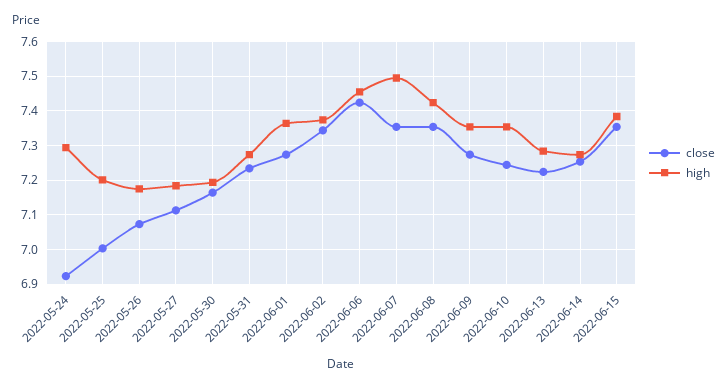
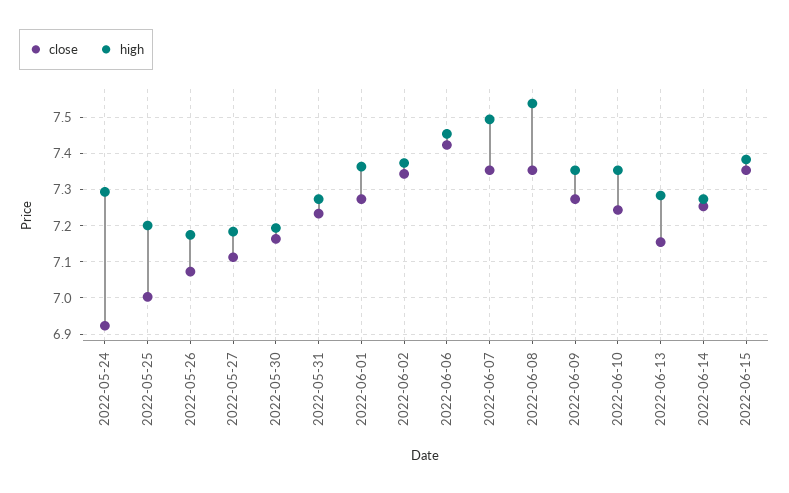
high, 2022-06-08: 7.42 -> 7.54
close, 2022-06-13: 7.22 -> 7.16

